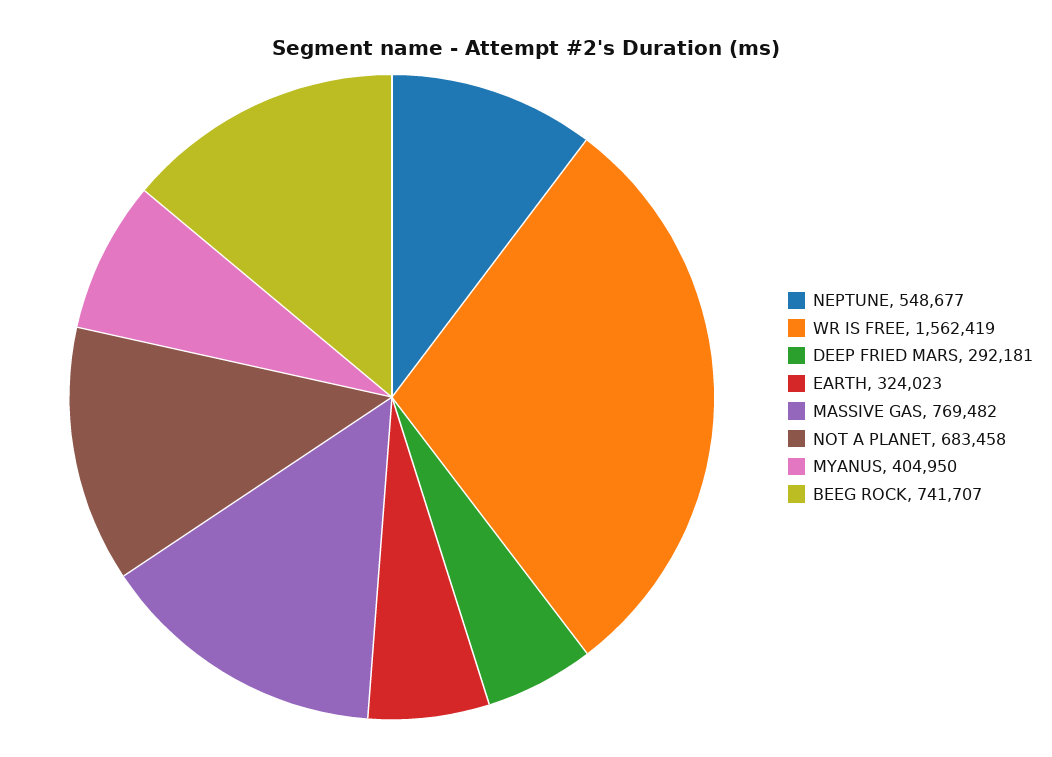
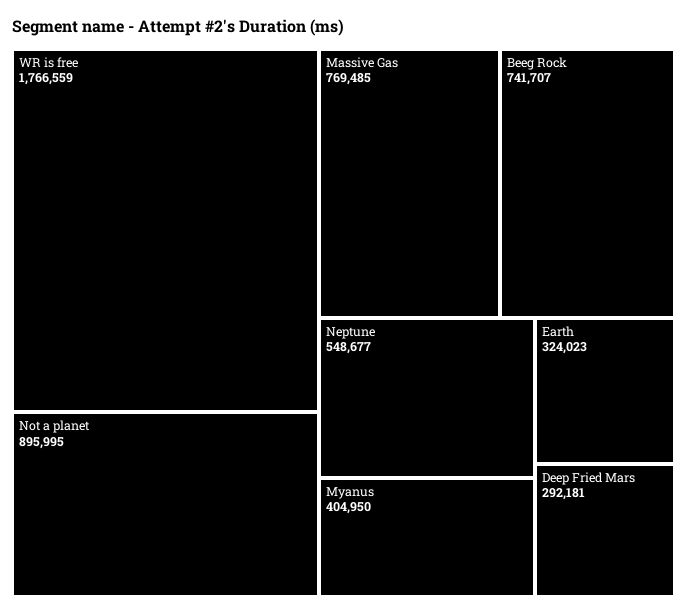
WR IS FREE: 1562419 -> 1766559
MASSIVE GAS: 769482 -> 769485
NOT A PLANET: 683458 -> 895995

